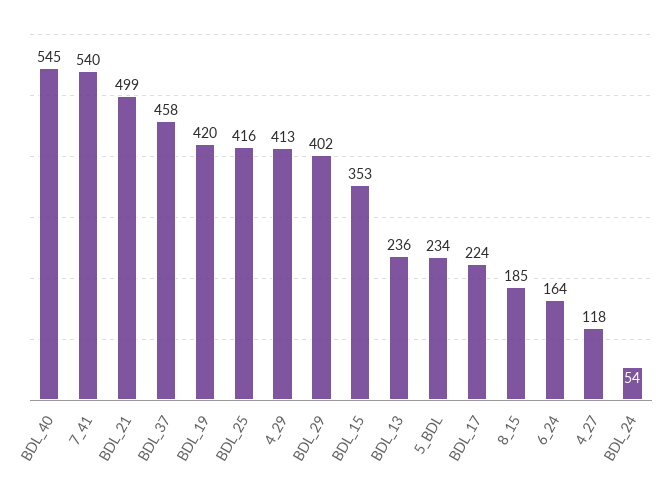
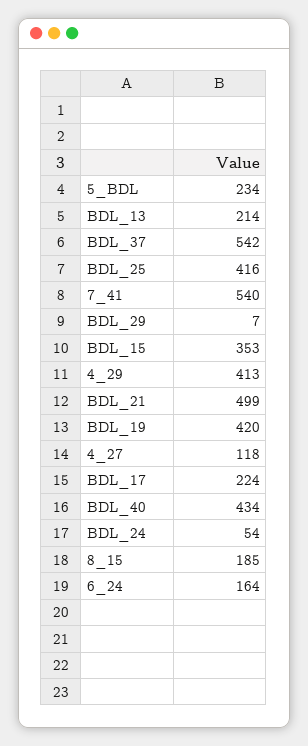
BDL_40: 545 -> 434
BDL_37: 458 -> 542
BDL_29: 402 -> 7
BDL_13: 236 -> 214

